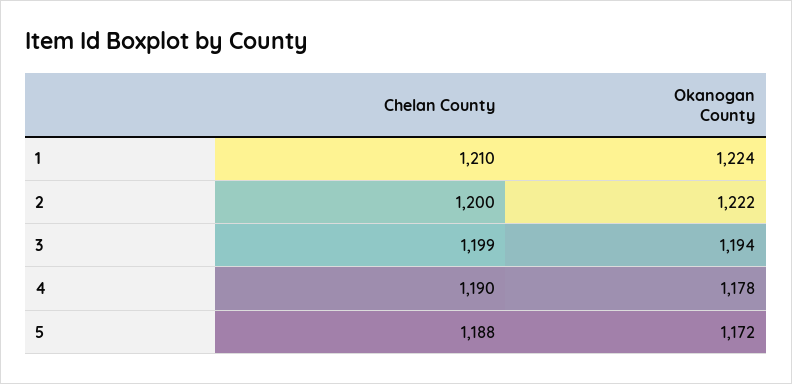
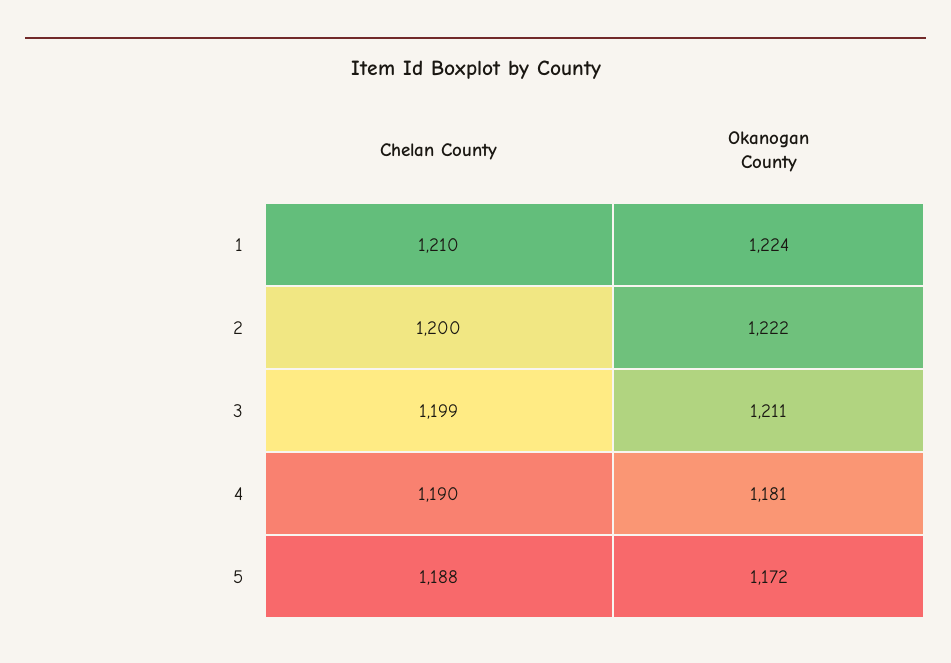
Okanogan County, 3: 1194 -> 1211
Okanogan County, 4: 1178 -> 1181

